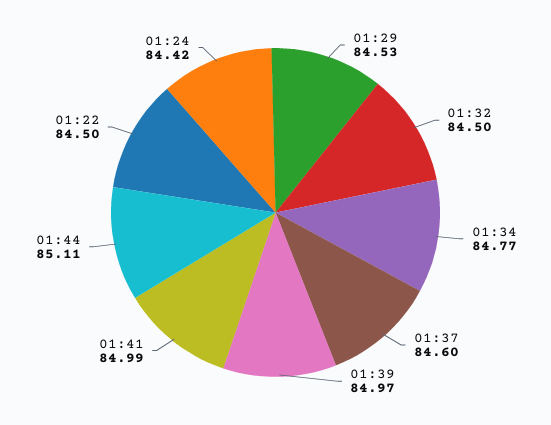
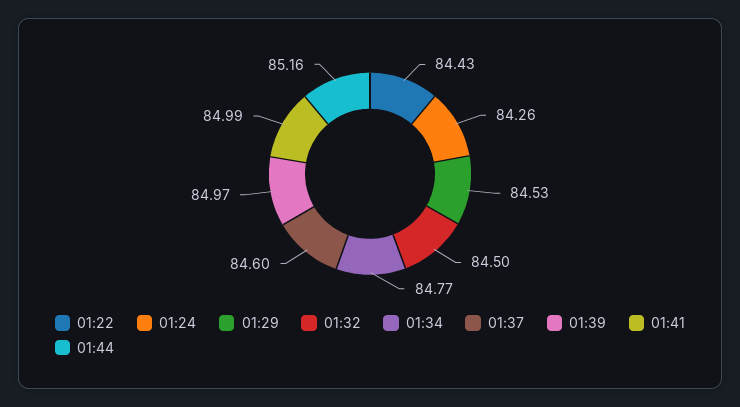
01:44: 85.11 -> 85.16
01:22: 84.5 -> 84.43
01:24: 84.42 -> 84.26

